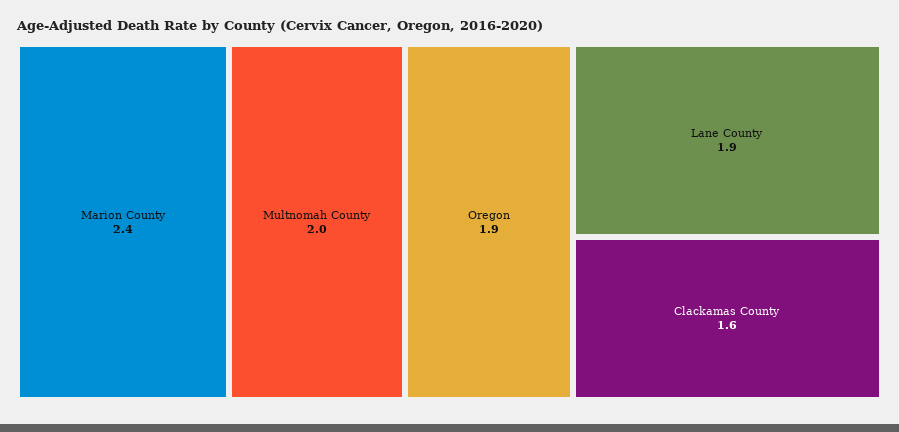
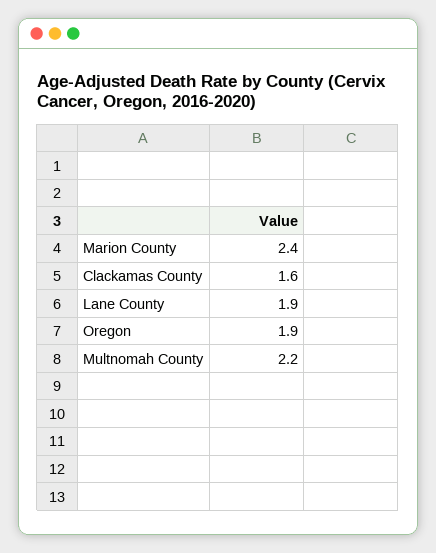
Multnomah County: 2 -> 2.2

